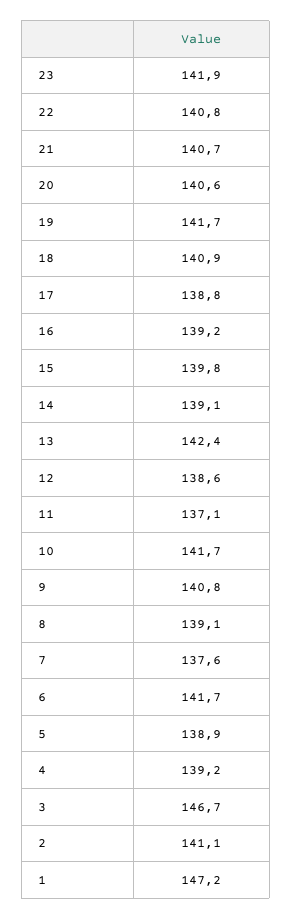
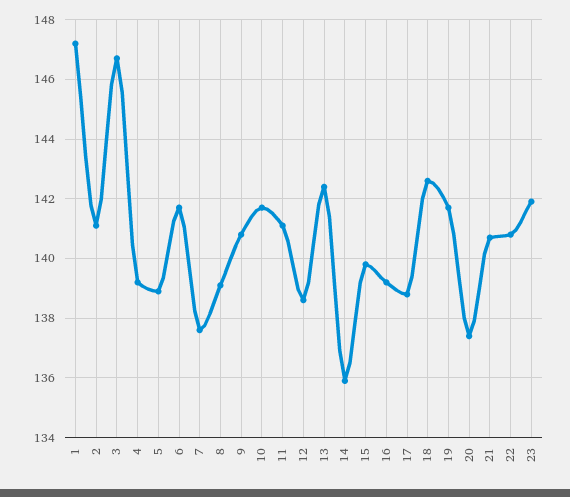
20: 140.6 -> 137.5
18: 140.9 -> 142.5
14: 139.1 -> 136
11: 137.1 -> 141

